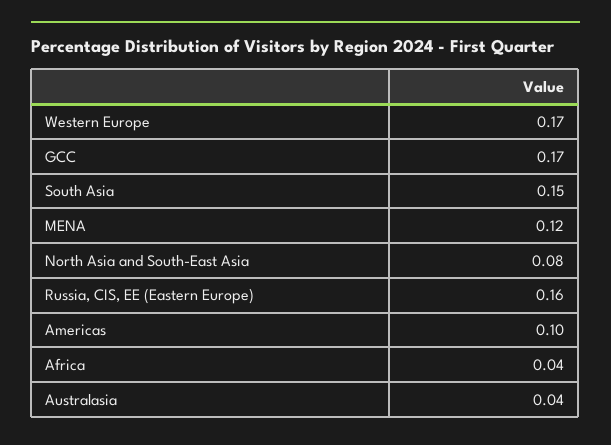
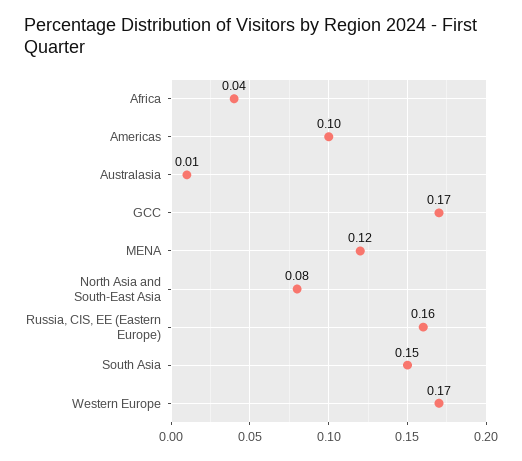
Australasia: 0.04 -> 0.01

